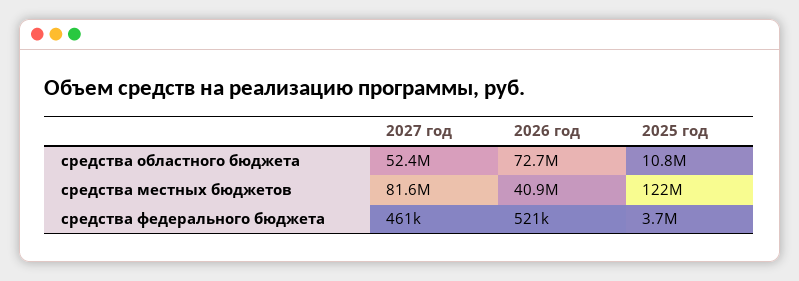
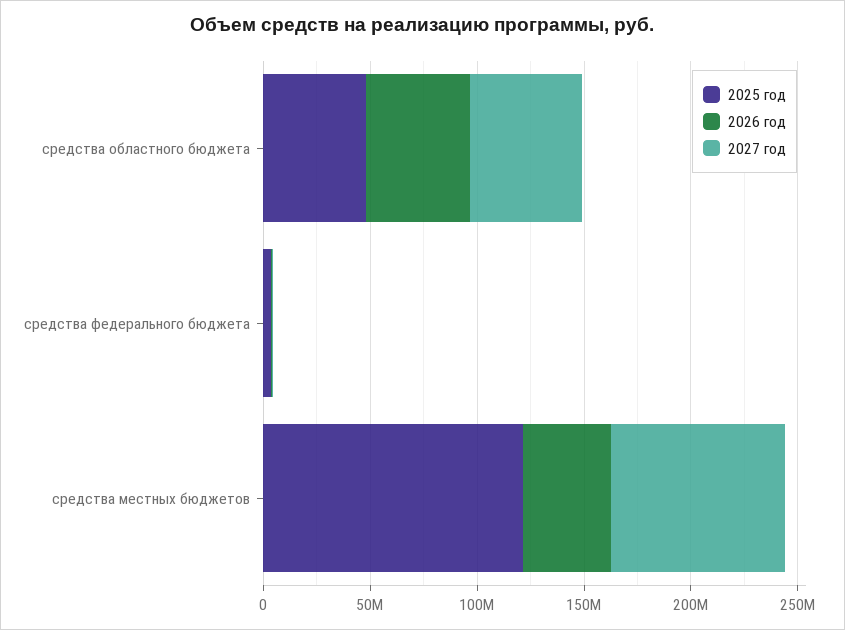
2026 год, средства областного бюджета: 72700000 -> 50000000
2025 год, средства областного бюджета: 10800000 -> 50000000

